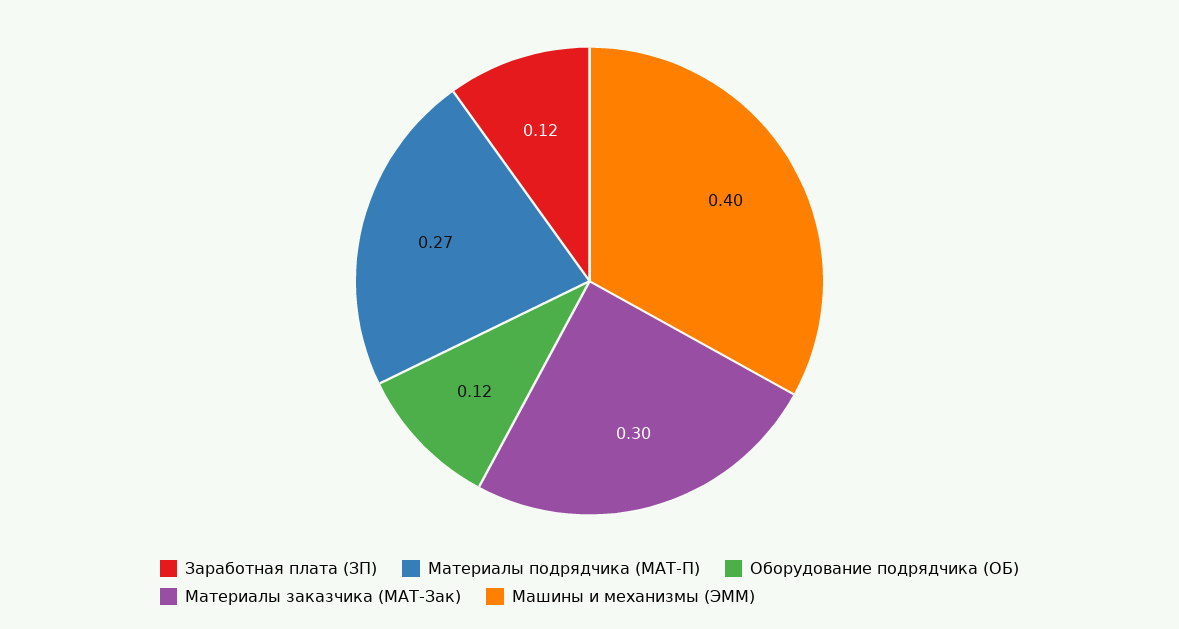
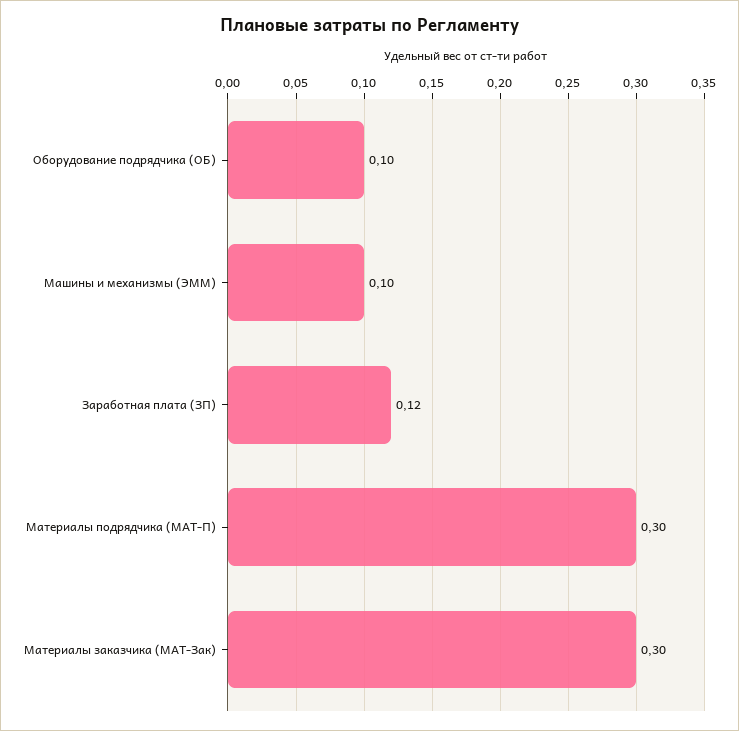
Материалы подрядчика (МАТ-П): 0.27 -> 0.3
Оборудование подрядчика (ОБ): 0.12 -> 0.1
Машины и механизмы (ЭММ): 0.4 -> 0.1

